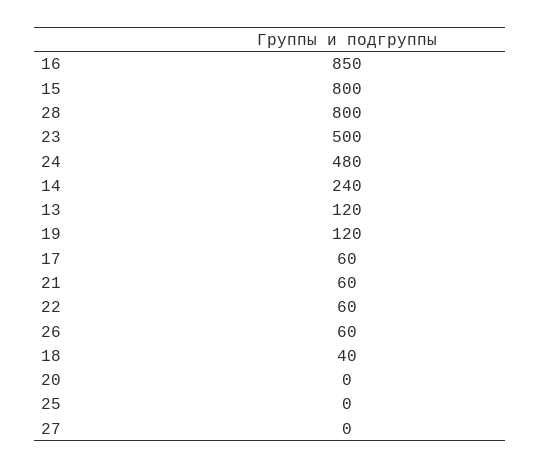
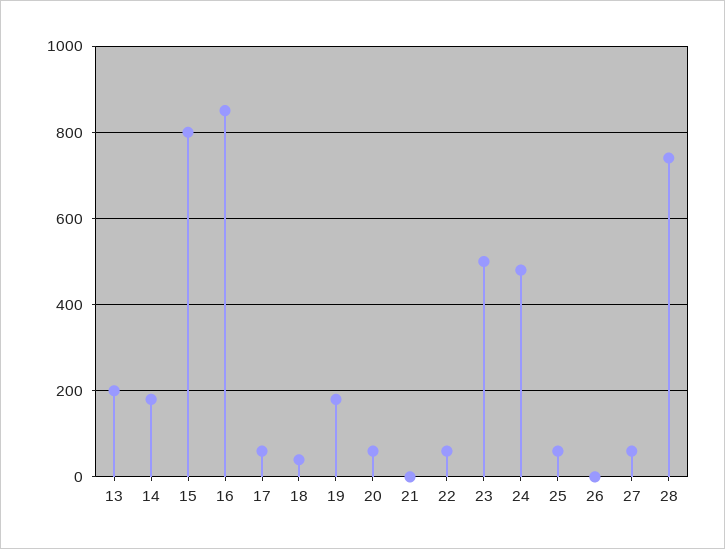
28: 800 -> 740
14: 240 -> 180
13: 120 -> 200
19: 120 -> 180
21: 60 -> 0
26: 60 -> 0
20: 0 -> 60
25: 0 -> 60
27: 0 -> 60

